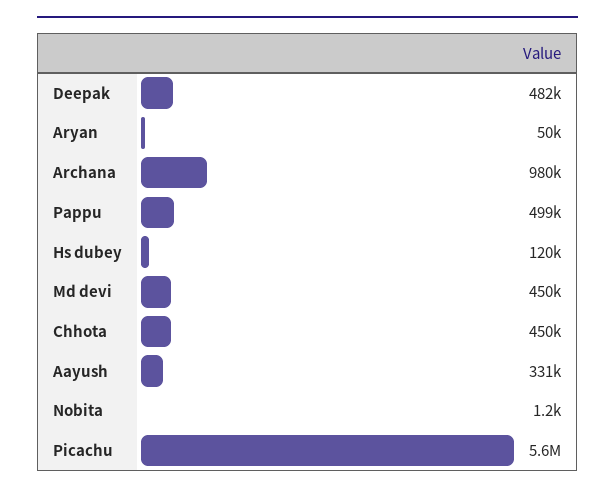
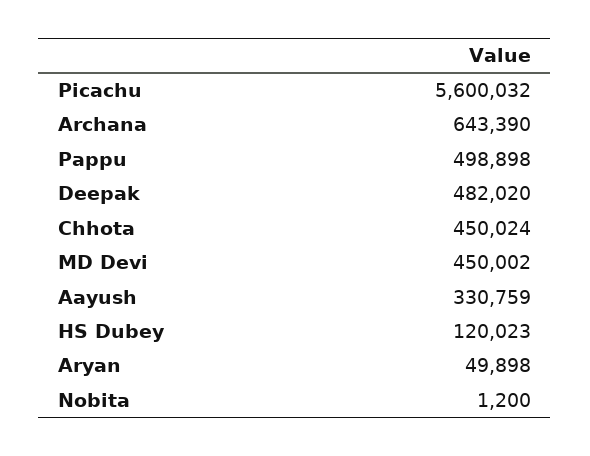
Archana: 980000 -> 643390

